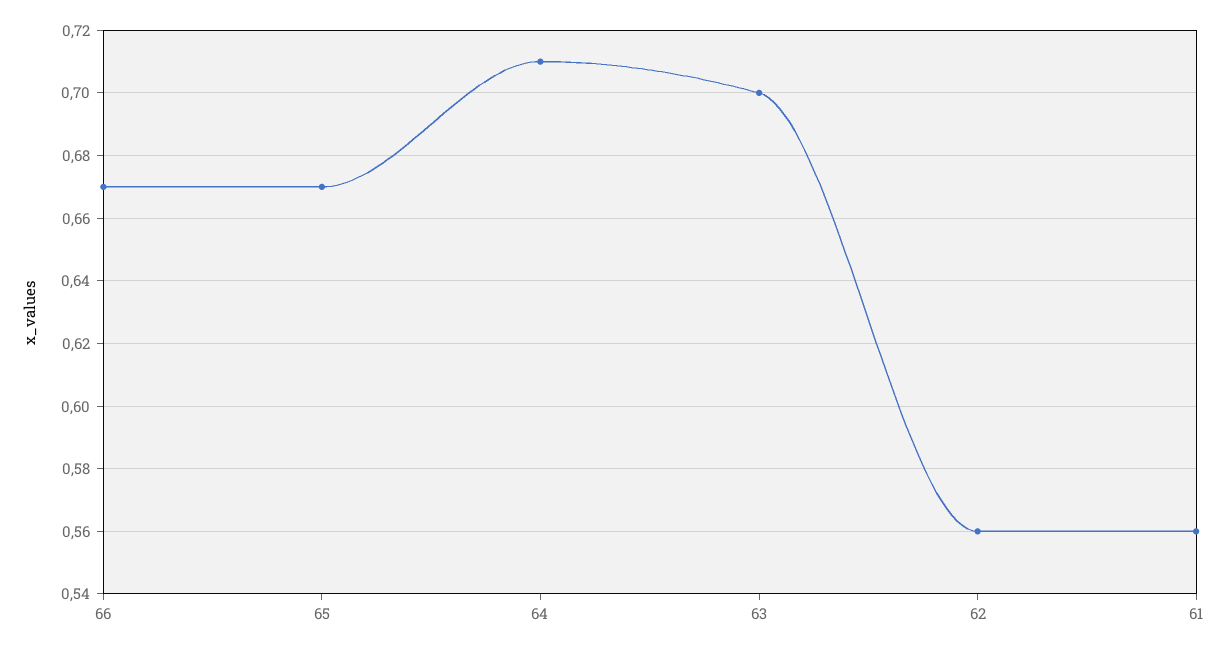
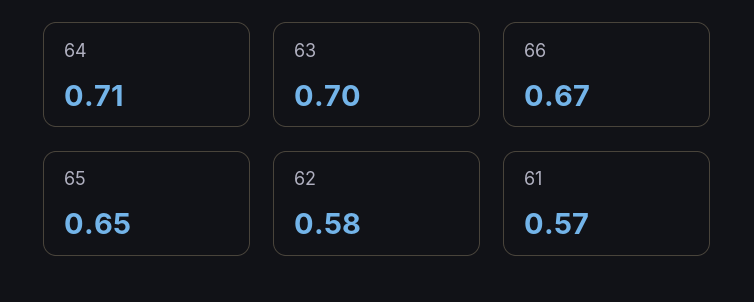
65: 0.67 -> 0.65
62: 0.56 -> 0.58
61: 0.56 -> 0.57

